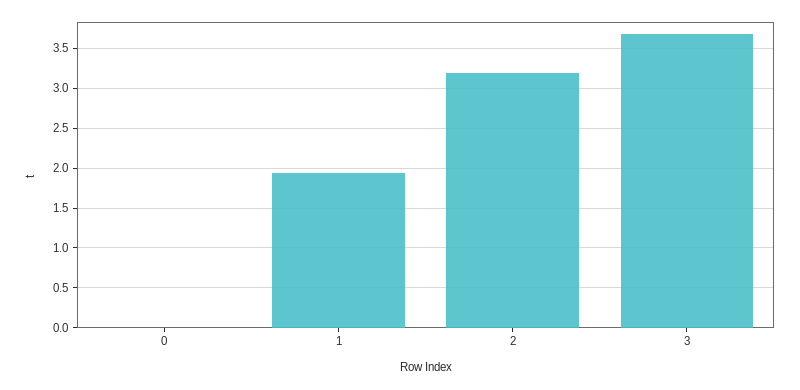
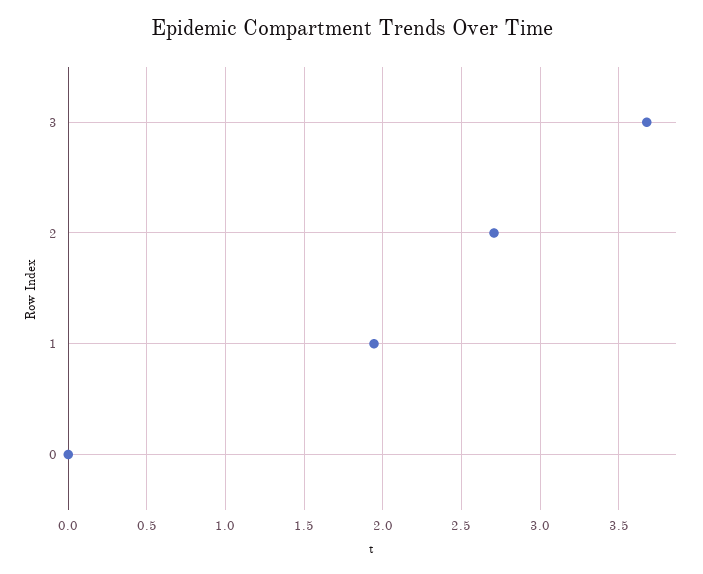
2: 3.2 -> 2.7

